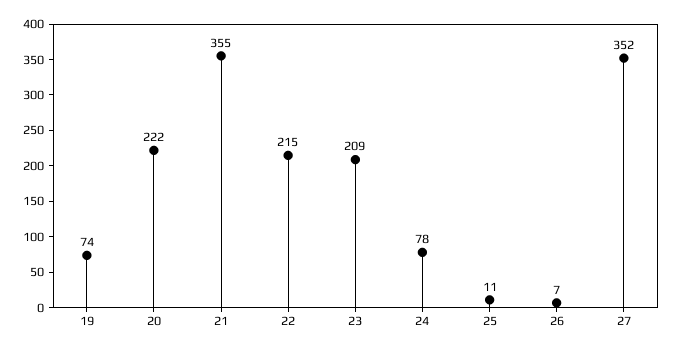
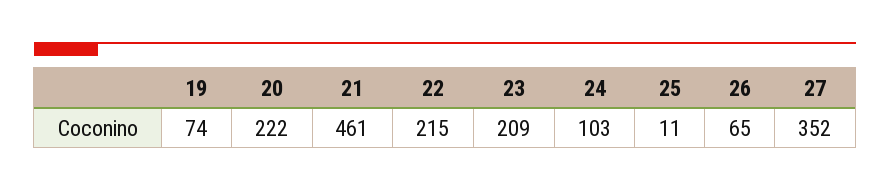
21: 355 -> 461
24: 78 -> 103
26: 7 -> 65

